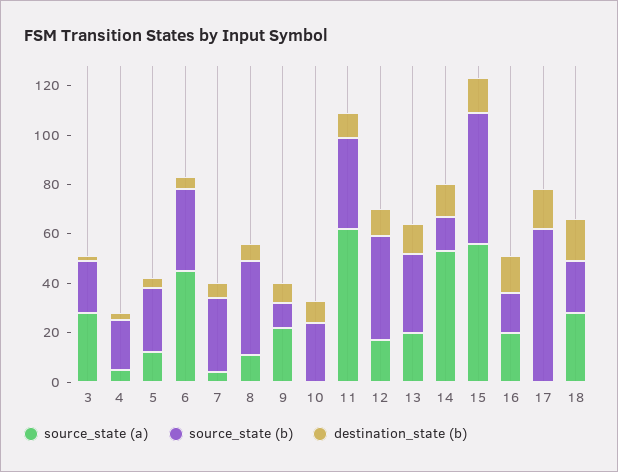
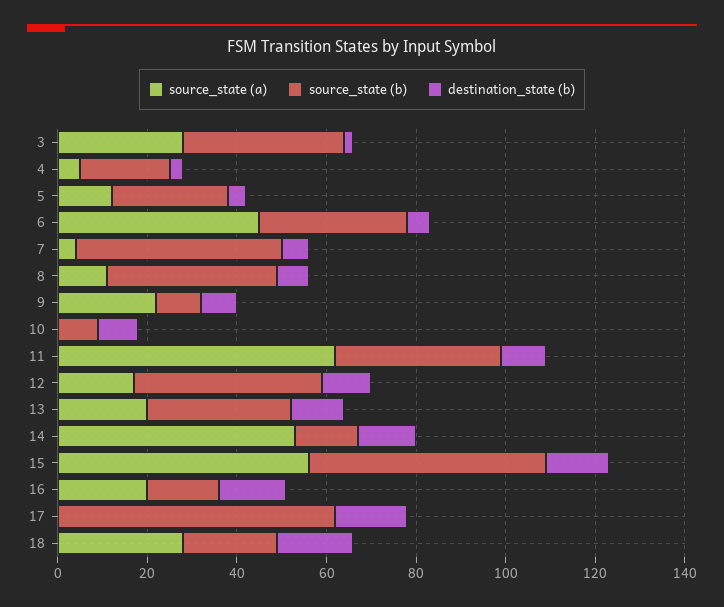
source_state (b), 3: 20 -> 35
source_state (b), 7: 30 -> 45
source_state (b), 10: 25 -> 10

